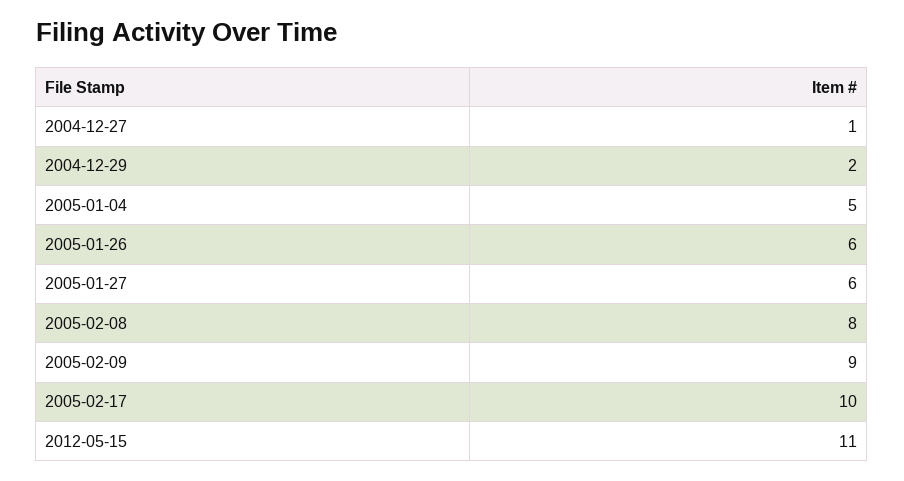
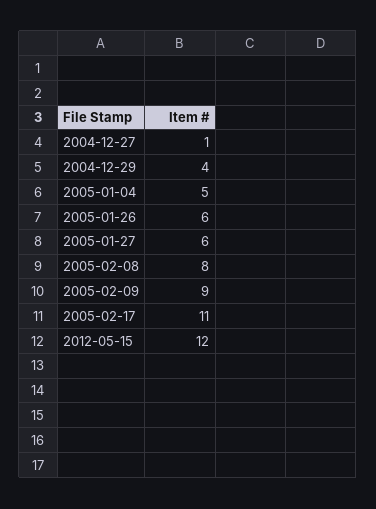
2004-12-29: 2 -> 4
2005-02-17: 10 -> 11
2012-05-15: 11 -> 12

